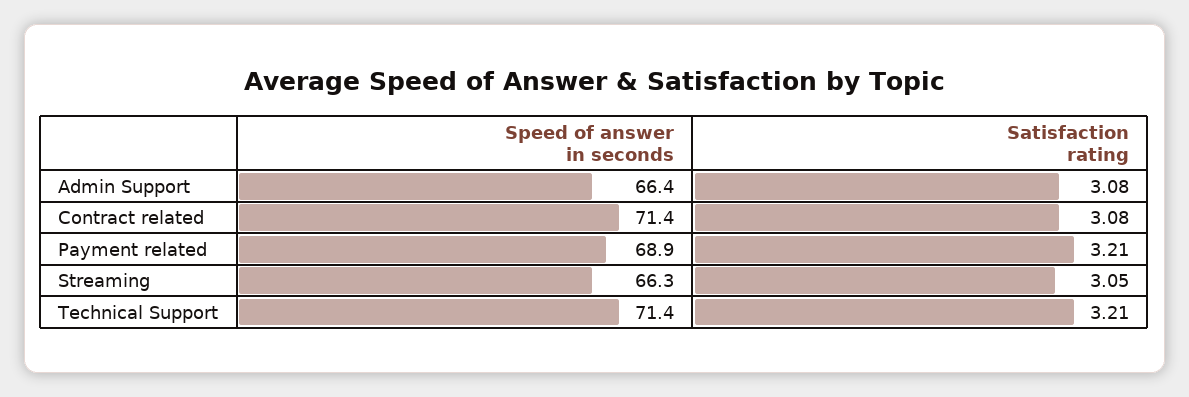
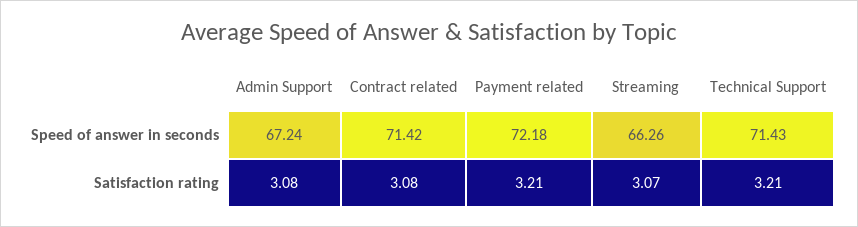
Speed of answer in seconds, Admin Support: 66.4 -> 67.24
Speed of answer in seconds, Payment related: 68.9 -> 72.18
Satisfaction rating, Streaming: 3.05 -> 3.07

